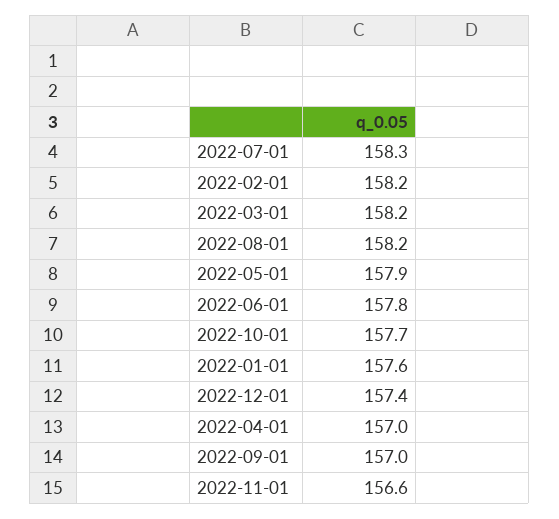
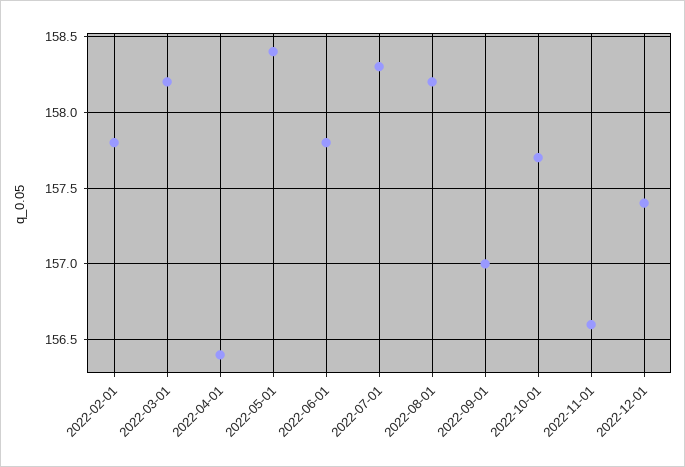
2022-02-01: 158.2 -> 157.8
2022-05-01: 157.9 -> 158.4
2022-01-01: 157.6 -> none
2022-04-01: 157 -> 156.4

